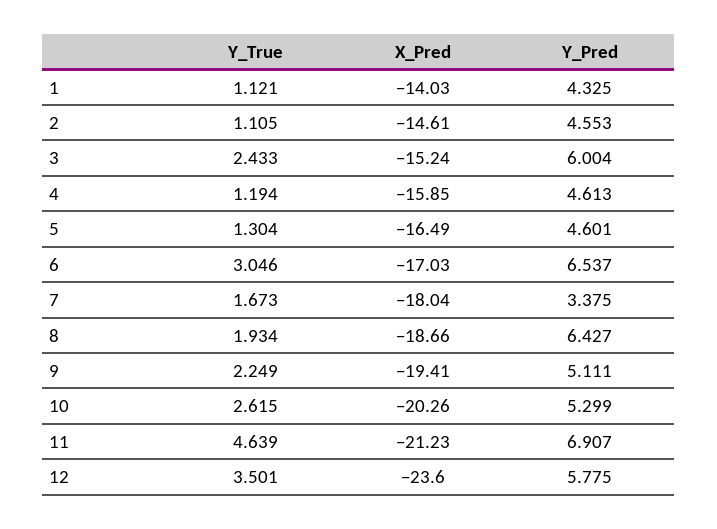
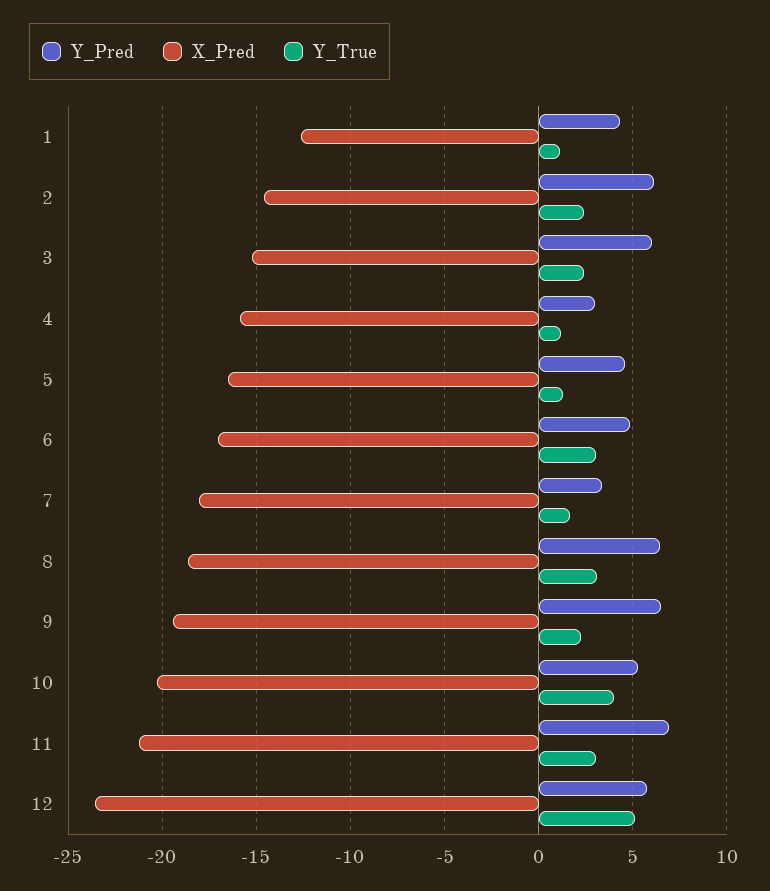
X_Pred, 1: -14.03 -> -12.5
Y_True, 2: 1.105 -> 2.5
Y_Pred, 2: 4.553 -> 6
Y_Pred, 4: 4.613 -> 3
Y_Pred, 6: 6.537 -> 5
Y_True, 8: 1.934 -> 3
Y_Pred, 9: 5.111 -> 6.5
Y_True, 10: 2.615 -> 4
Y_True, 11: 4.639 -> 3
Y_True, 12: 3.501 -> 5

